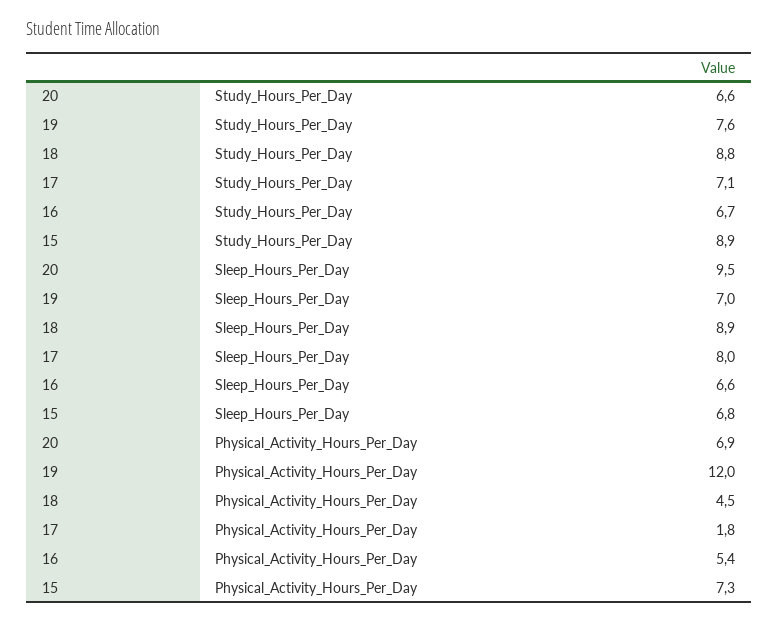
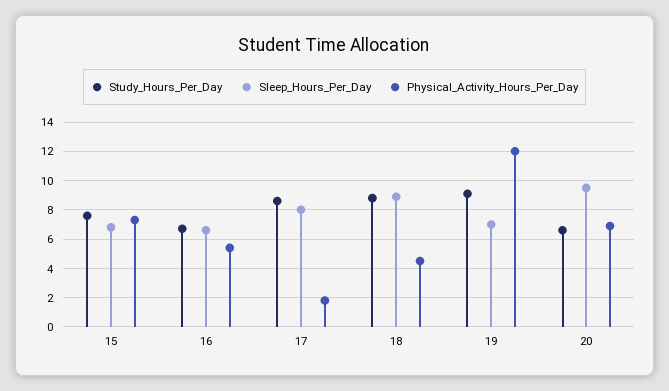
Study_Hours_Per_Day, 19: 7.6 -> 9
Study_Hours_Per_Day, 17: 7.1 -> 8.5
Study_Hours_Per_Day, 15: 8.9 -> 7.5

